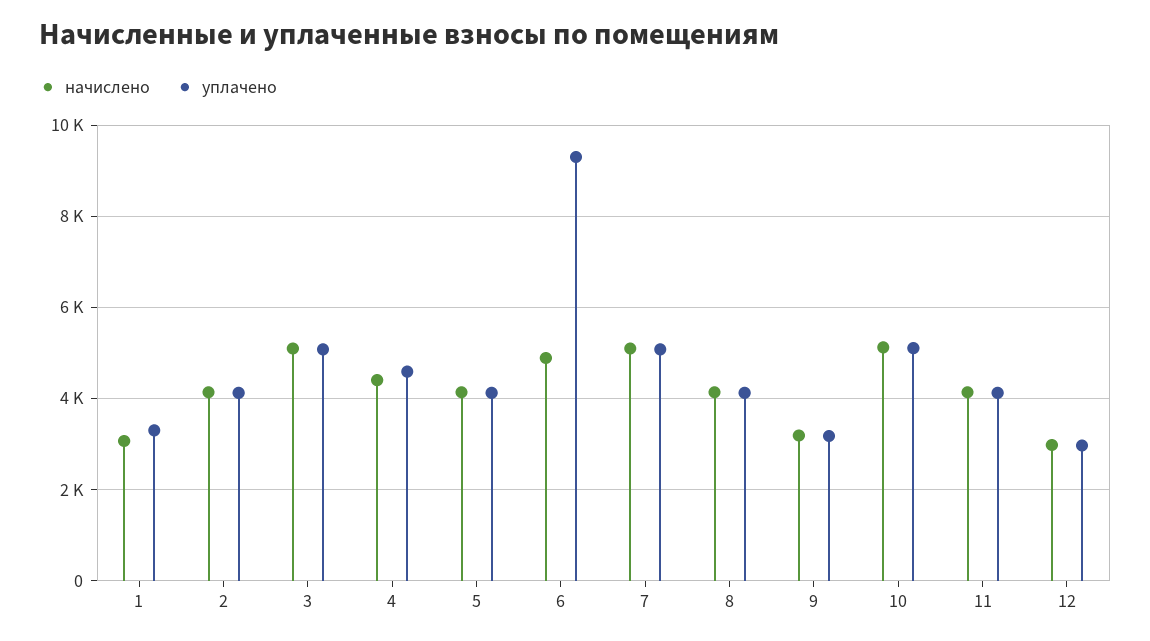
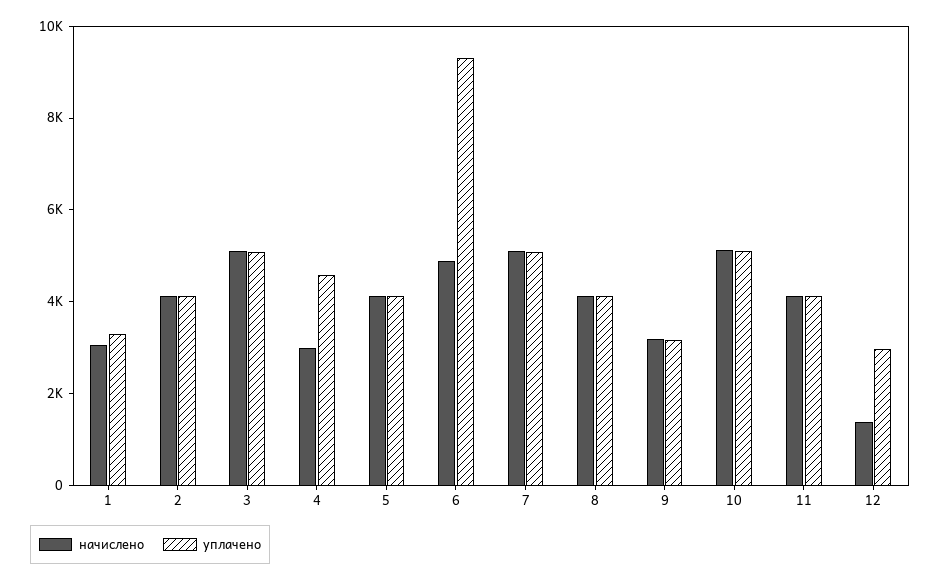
начислено, 4: 4400 -> 3000
начислено, 12: 3000 -> 1500

